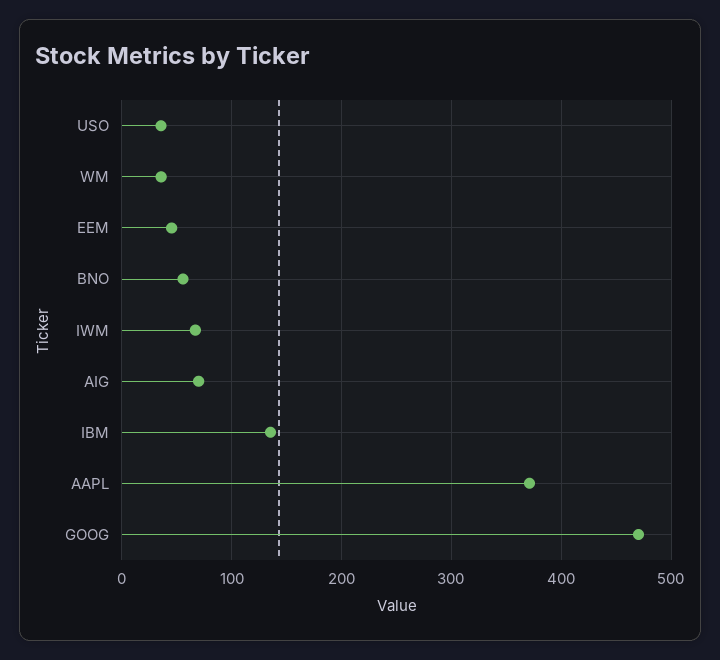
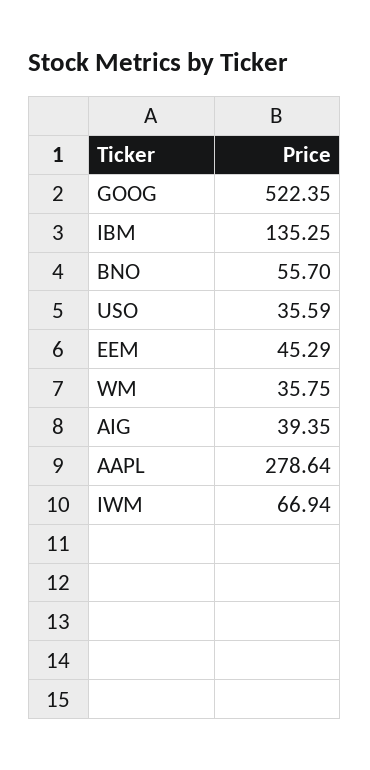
AIG: 70 -> 39.35
AAPL: 370 -> 278.64
GOOG: 470 -> 522.35

